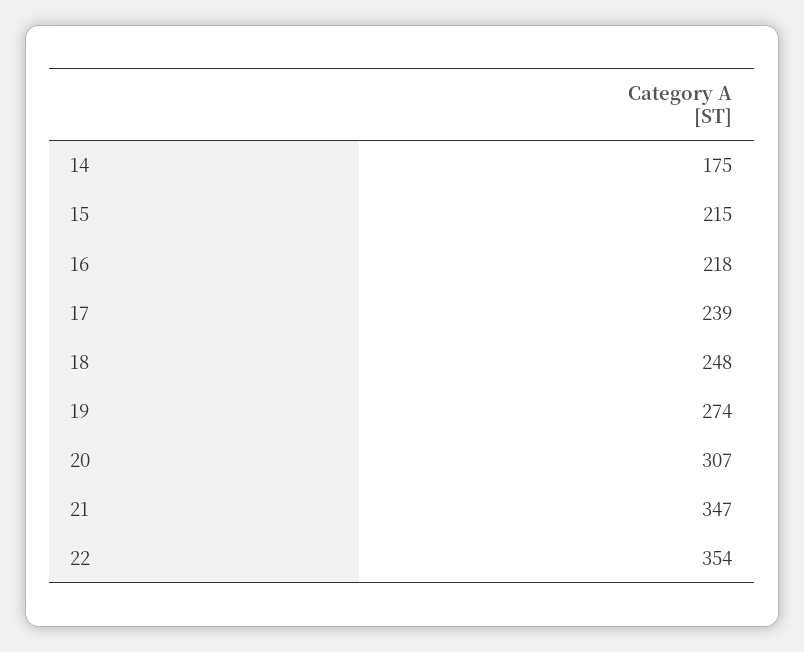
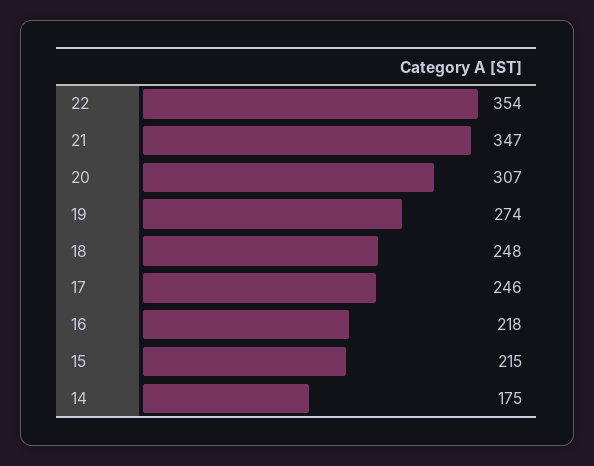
17: 239 -> 246

